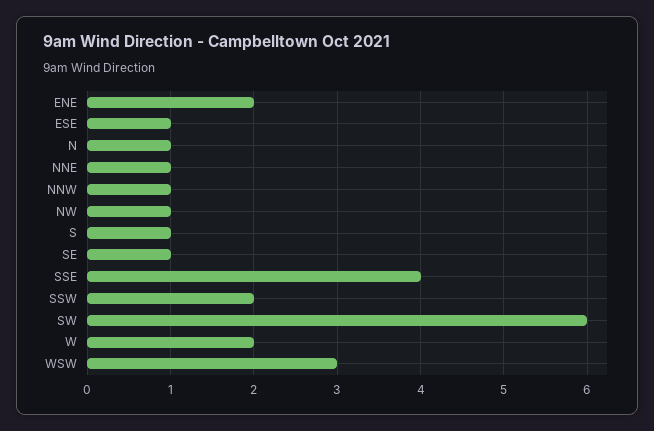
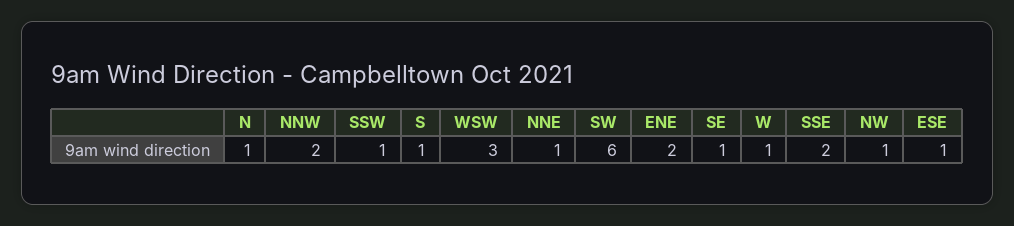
NNW: 1 -> 2
SSE: 4 -> 2
SSW: 2 -> 1
W: 2 -> 1

